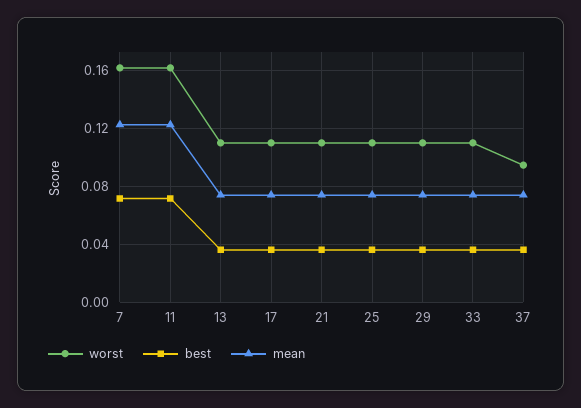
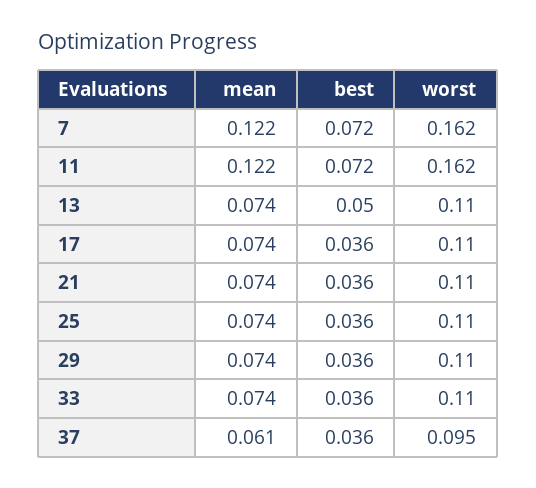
best, 13: 0.035 -> 0.05
mean, 37: 0.075 -> 0.061

